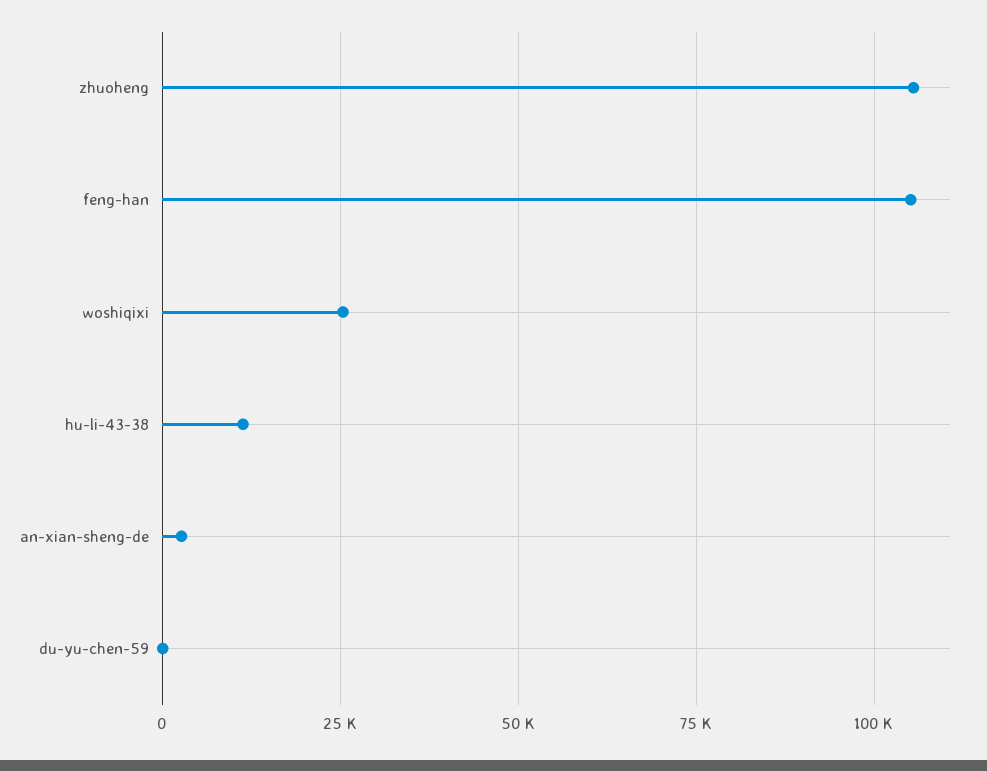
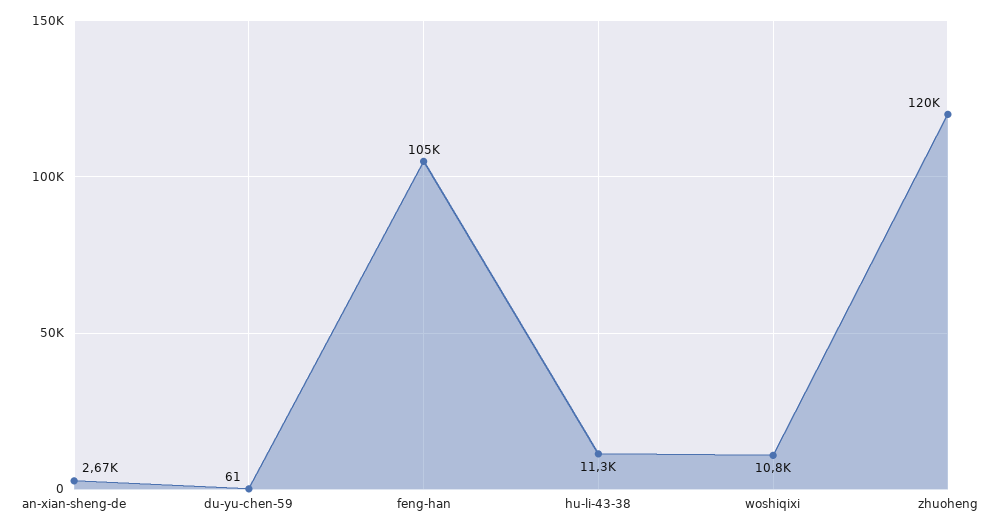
zhuoheng: 105000 -> 120000
woshiqixi: 25000 -> 10800

